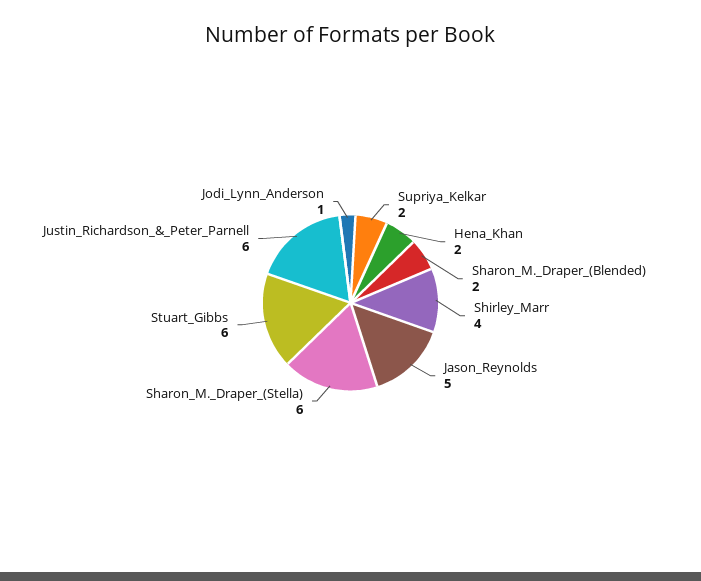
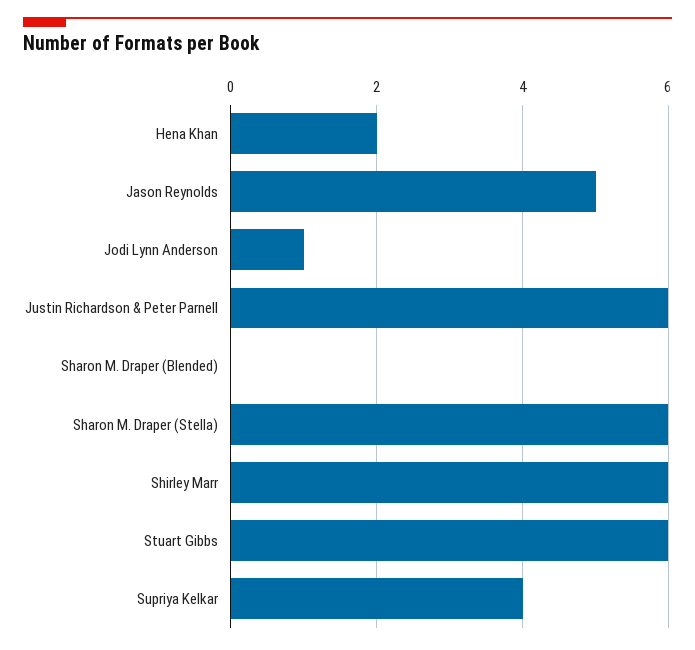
Supriya_Kelkar: 2 -> 4
Sharon_M._Draper_(Blended): 2 -> 0
Shirley_Marr: 4 -> 6

